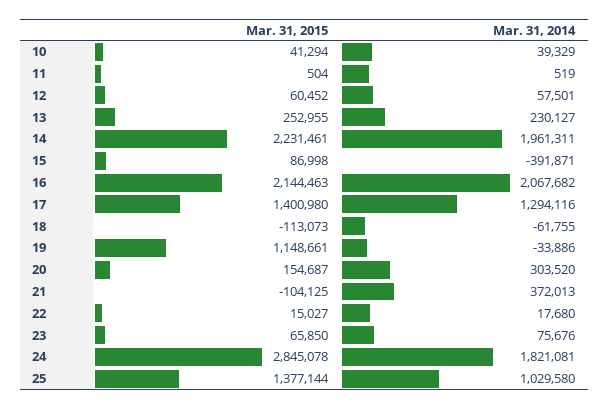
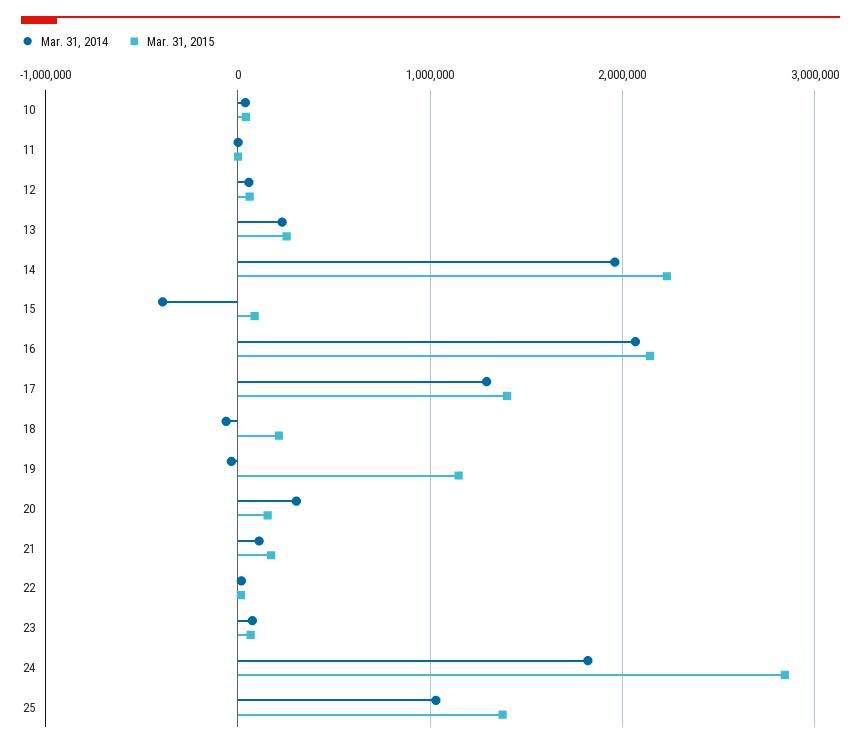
Mar. 31, 2015, 18: -113073 -> 200000
Mar. 31, 2015, 21: -104125 -> 200000
Mar. 31, 2014, 21: 372013 -> 100000

